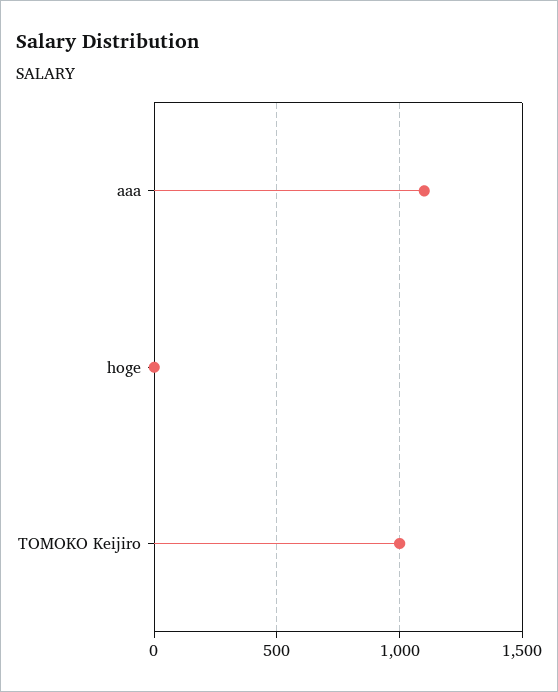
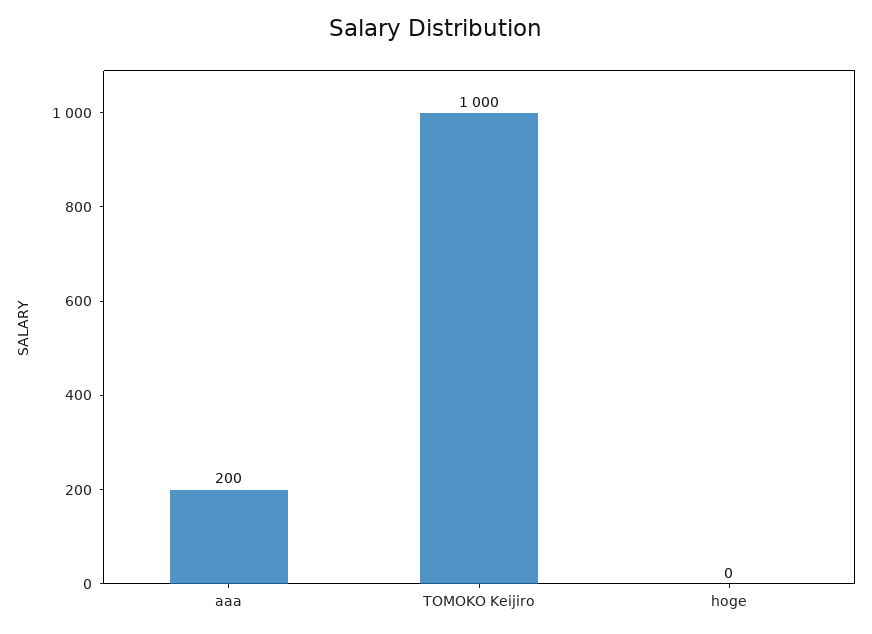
aaa: 1100 -> 200

